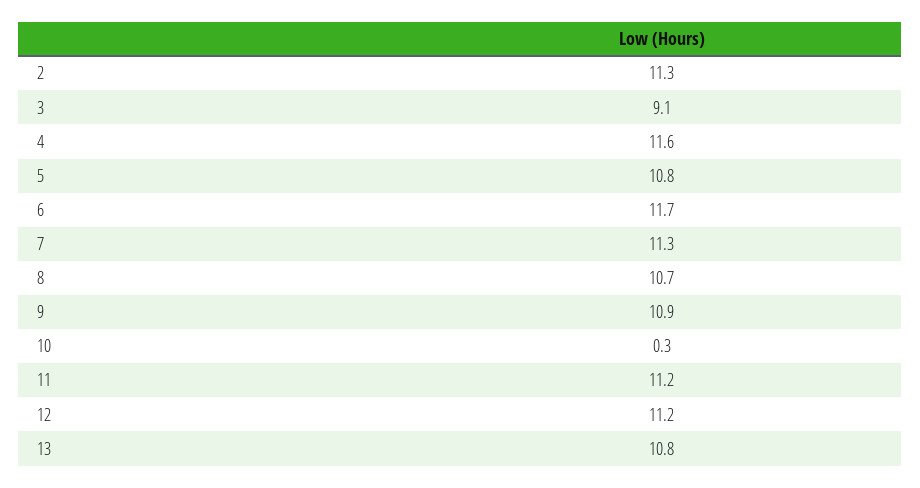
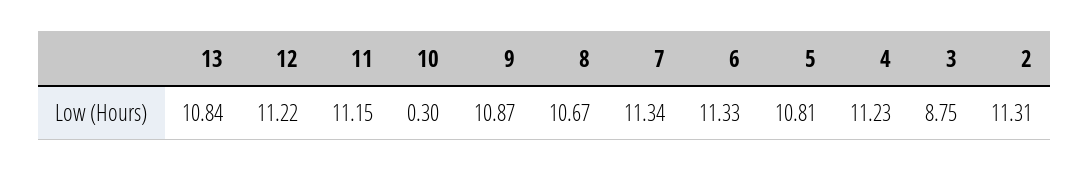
3: 9.1 -> 8.75
4: 11.6 -> 11.23
6: 11.7 -> 11.33

